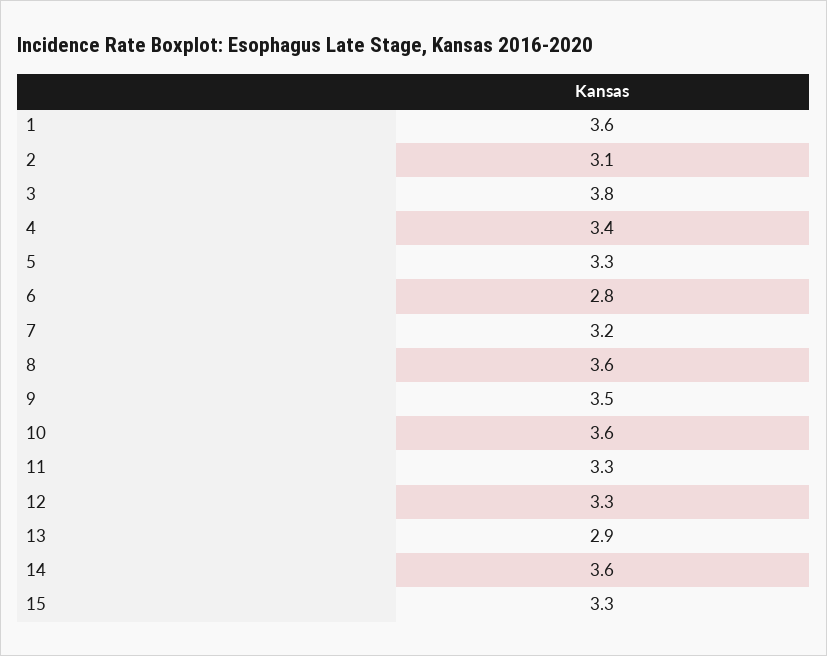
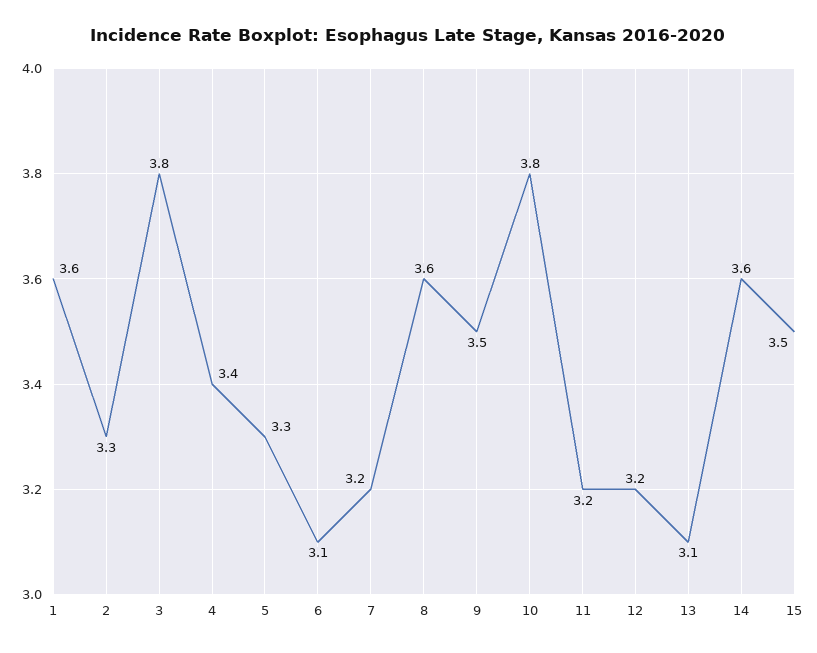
2: 3.1 -> 3.3
6: 2.8 -> 3.1
10: 3.6 -> 3.8
11: 3.3 -> 3.2
12: 3.3 -> 3.2
13: 2.9 -> 3.1
15: 3.3 -> 3.5

